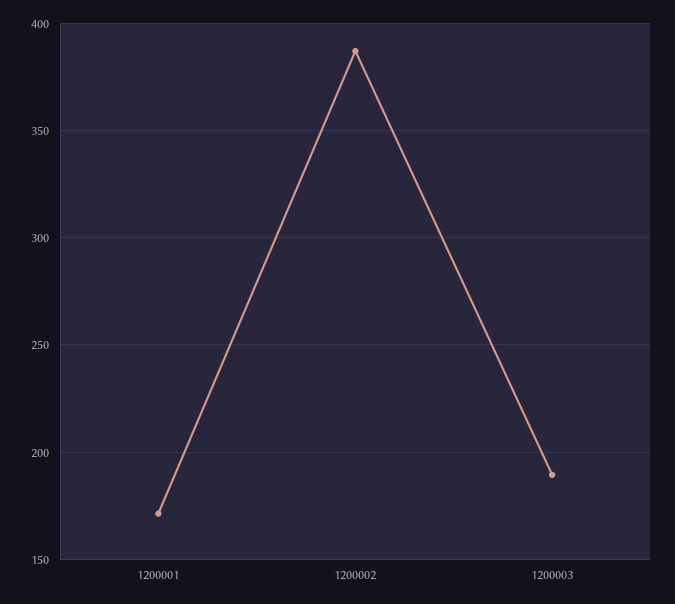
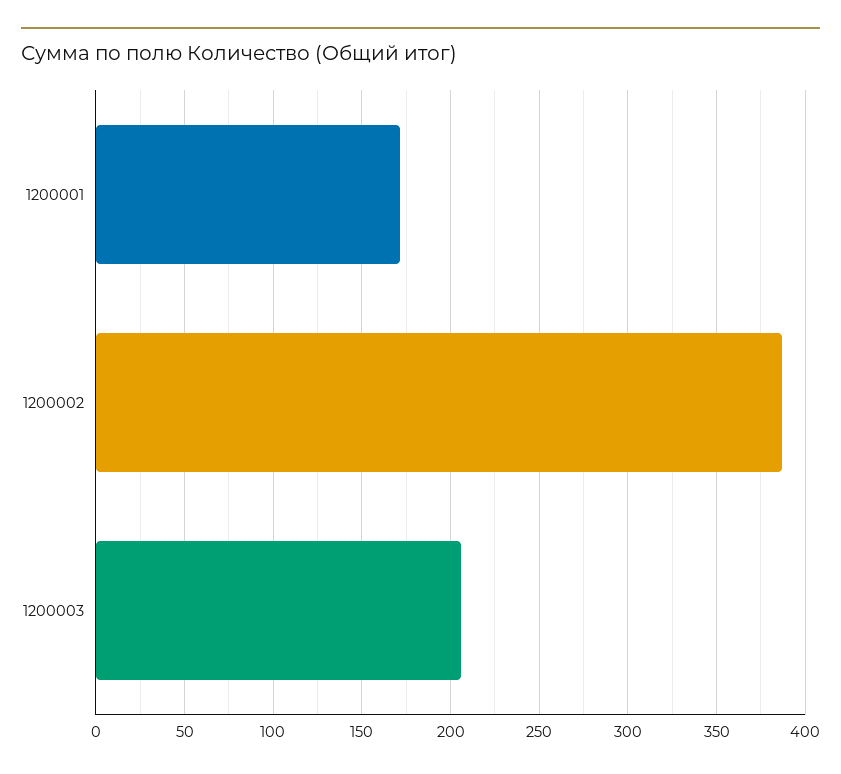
1200003: 190 -> 205

